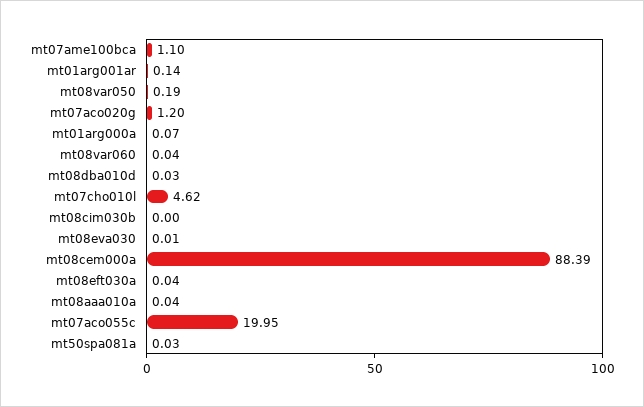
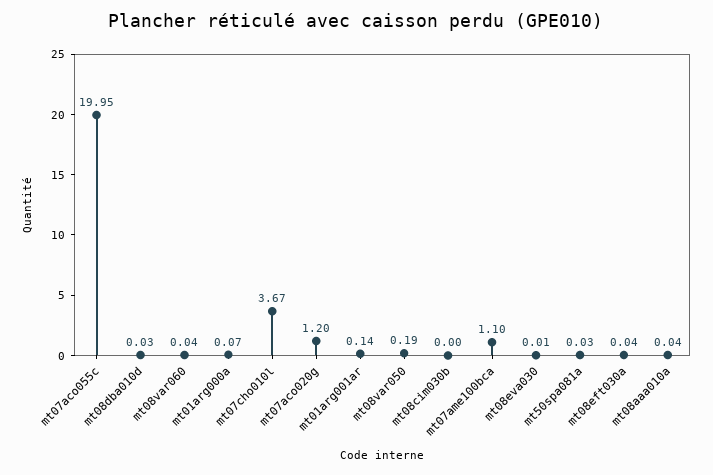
mt07cho010l: 4.62 -> 3.67
mt08cem000a: 88.39 -> none

